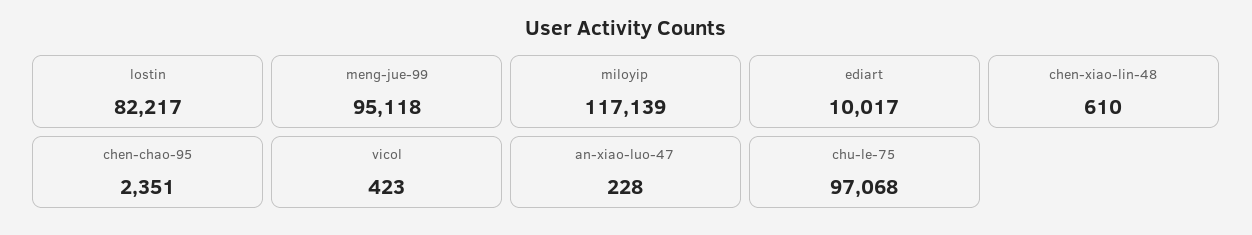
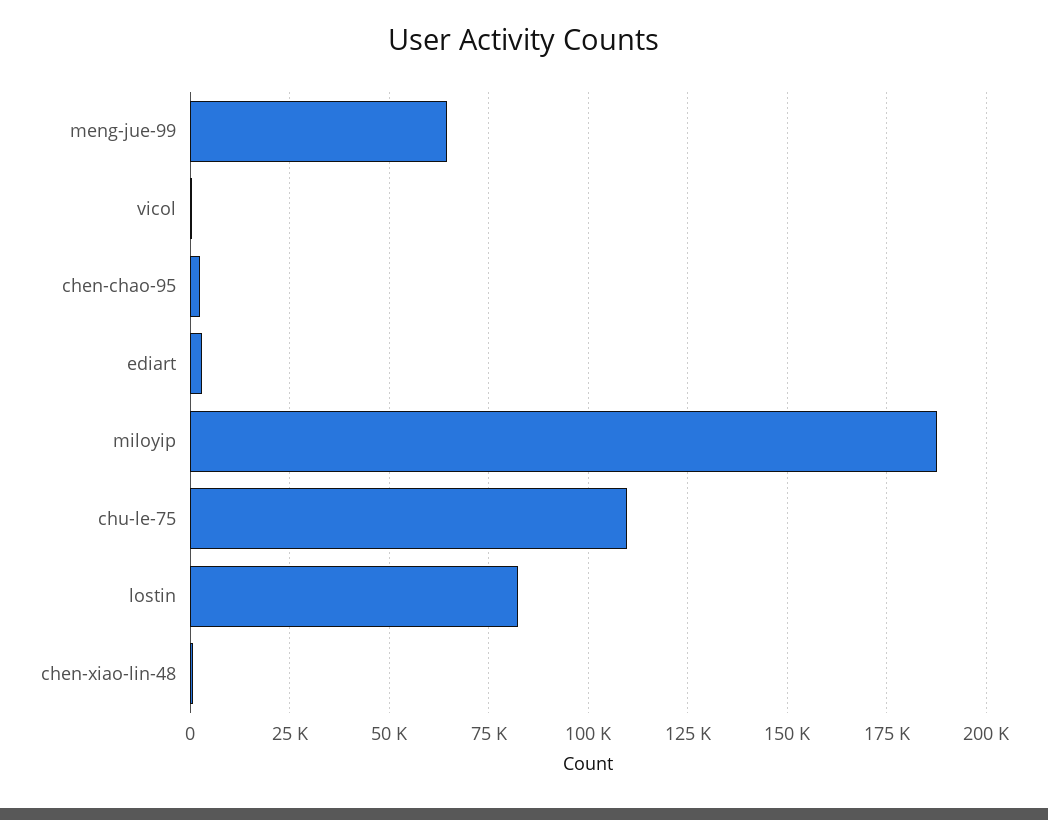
meng-jue-99: 95118 -> 65000
miloyip: 117139 -> 187500
ediart: 10017 -> 2500
an-xiao-luo-47: 228 -> none
chu-le-75: 97068 -> 110000

